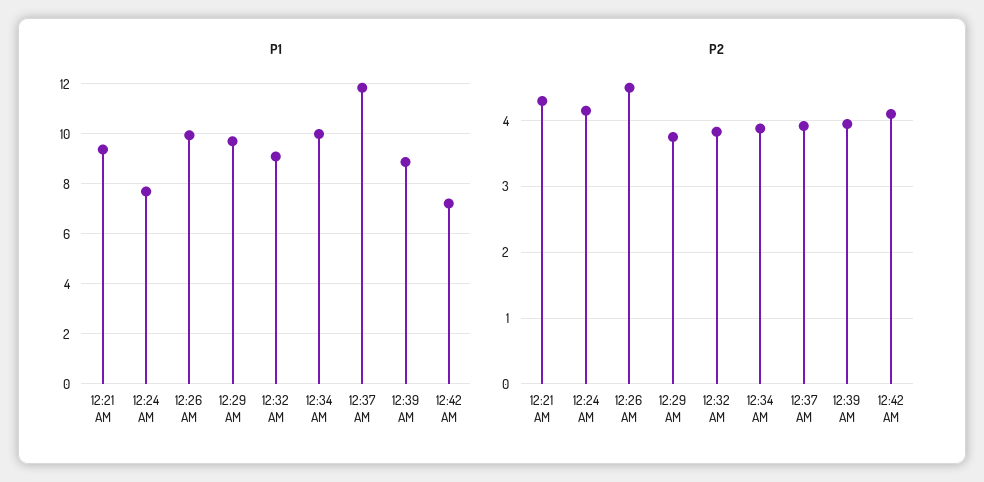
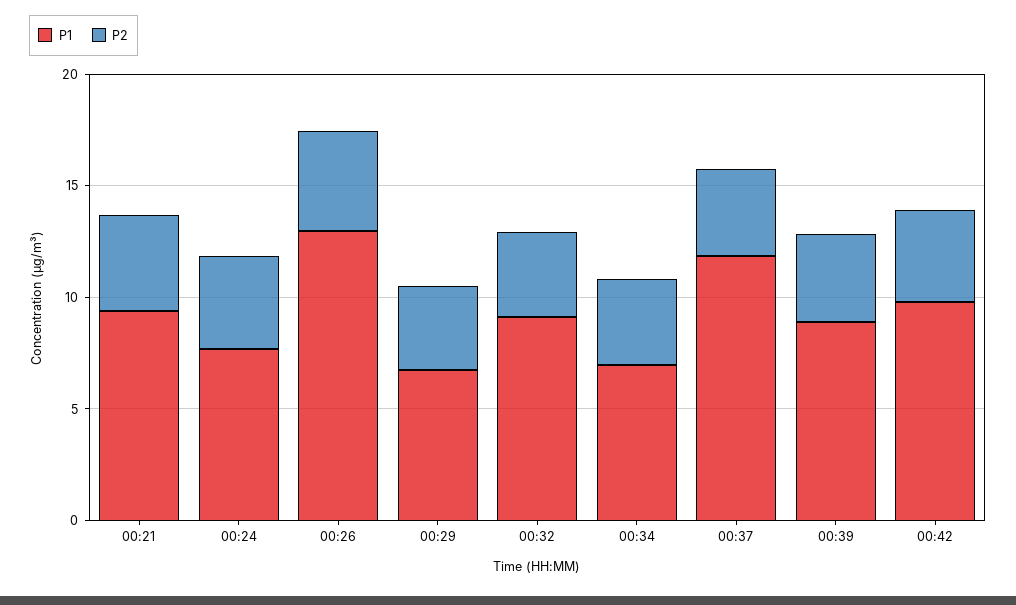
P1, 12:26 AM: 10 -> 13
P1, 12:29 AM: 9.75 -> 7
P1, 12:34 AM: 10 -> 7
P1, 12:42 AM: 7.25 -> 10

